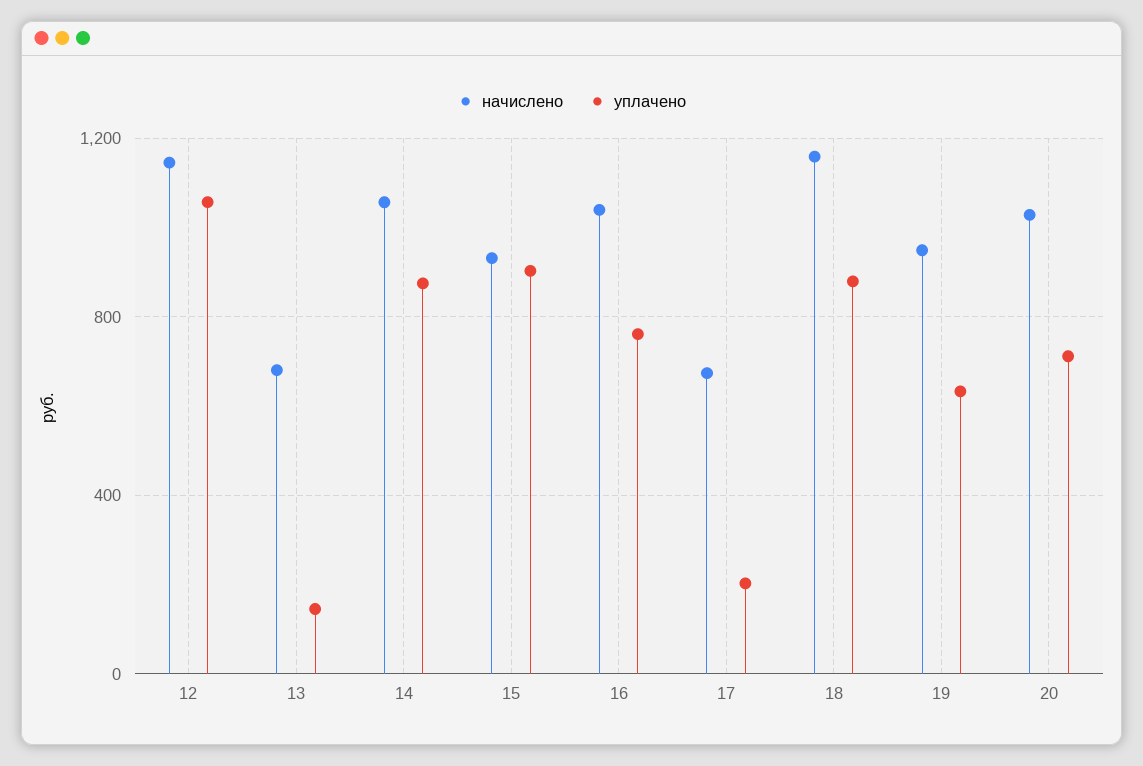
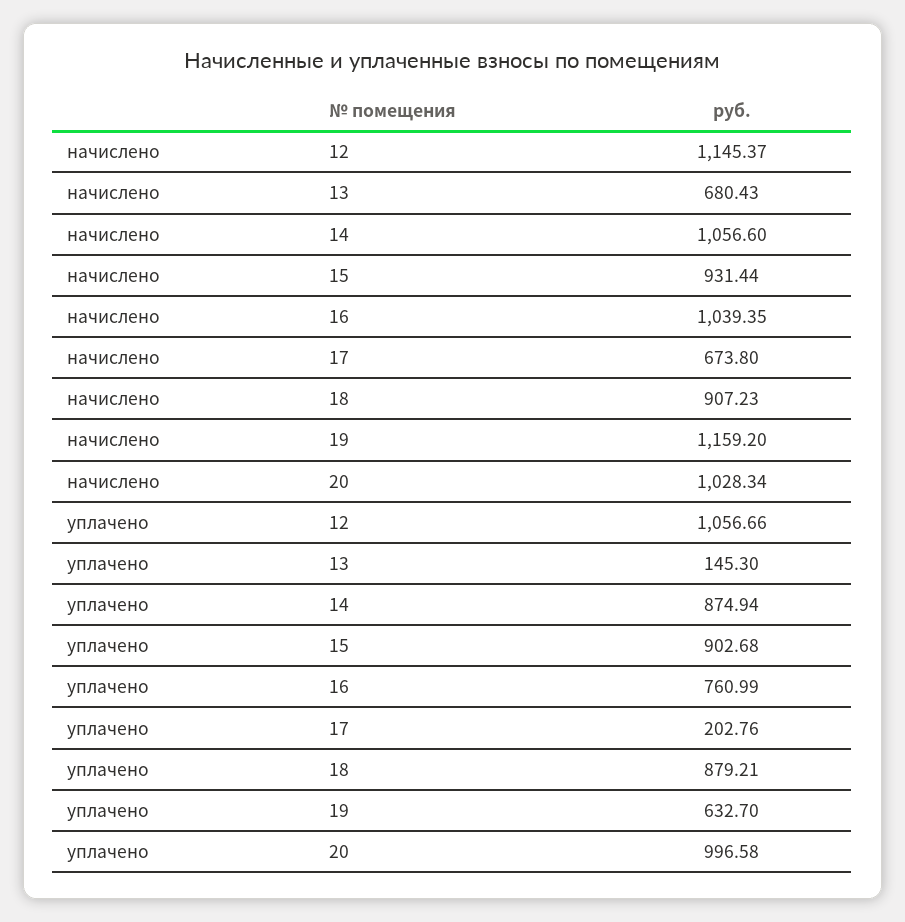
начислено, 18: 1150 -> 907.23
начислено, 19: 950 -> 1159.2
уплачено, 20: 700 -> 996.58

